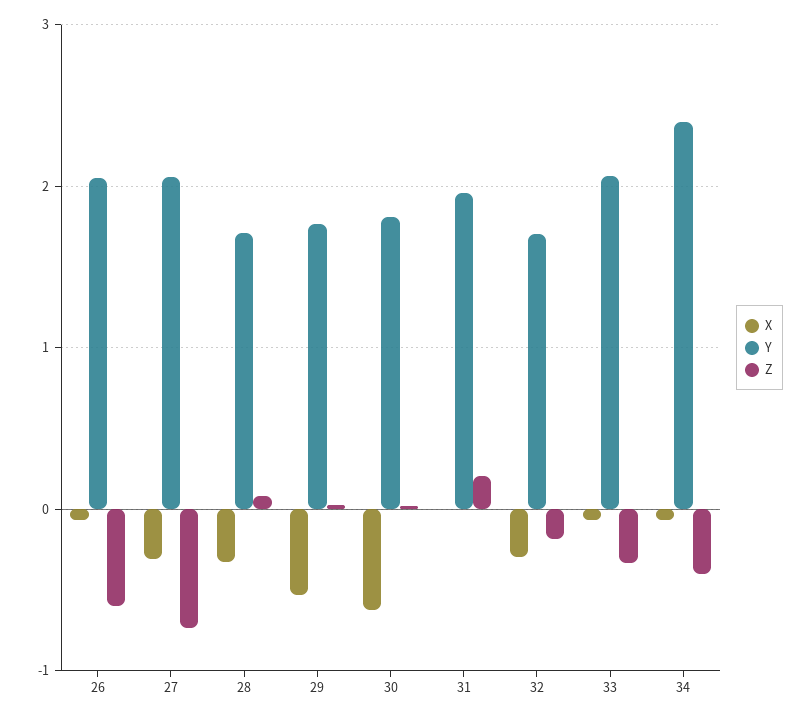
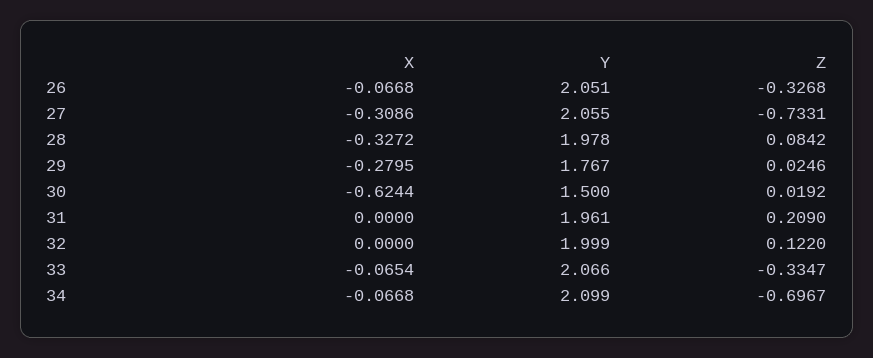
Z, 26: -0.6 -> -0.3268
Y, 28: 1.7 -> 1.978
X, 29: -0.5 -> -0.2795
Y, 30: 1.8 -> 1.5
X, 32: -0.3 -> 0
Y, 32: 1.7 -> 1.999
Z, 32: -0.2 -> 0.122
Y, 34: 2.4 -> 2.099
Z, 34: -0.4 -> -0.6967

